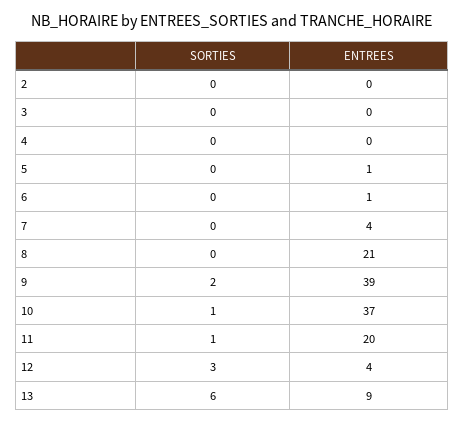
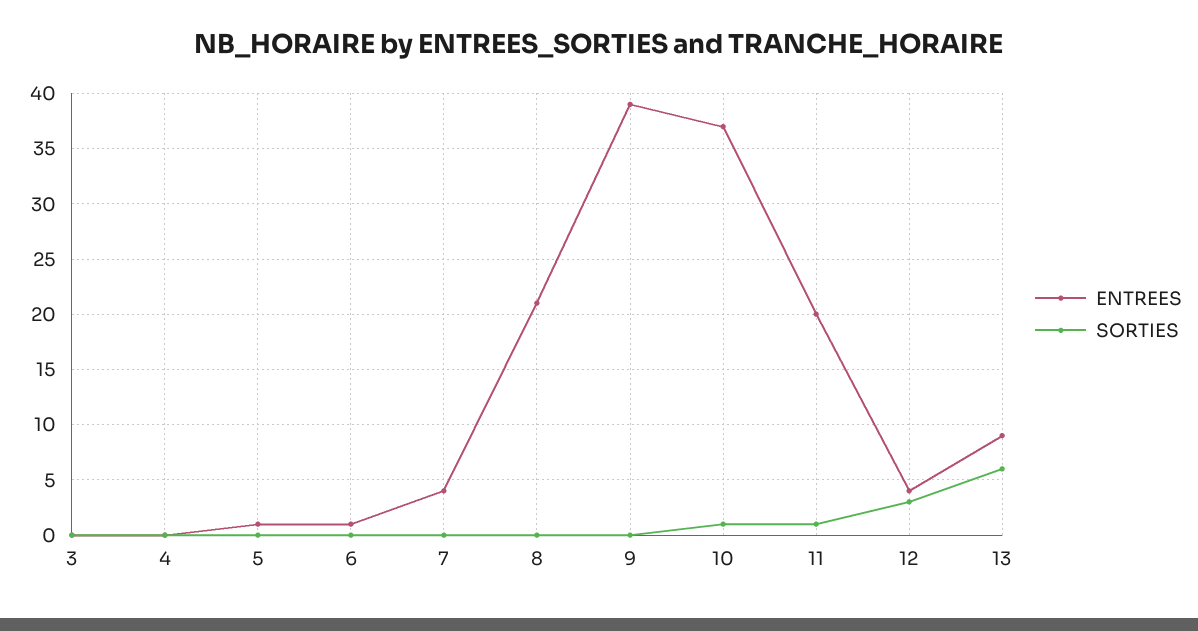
SORTIES, 2: 0 -> none
ENTREES, 2: 0 -> none
SORTIES, 9: 2 -> 0

